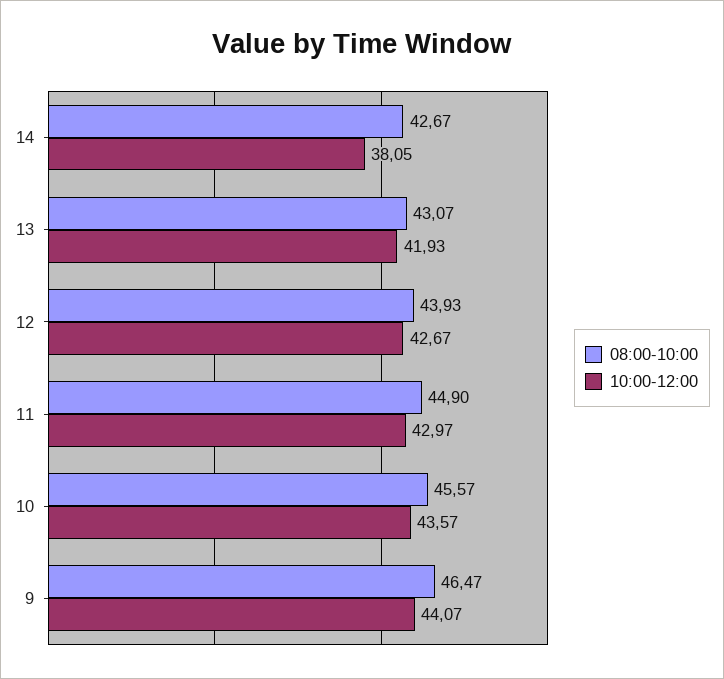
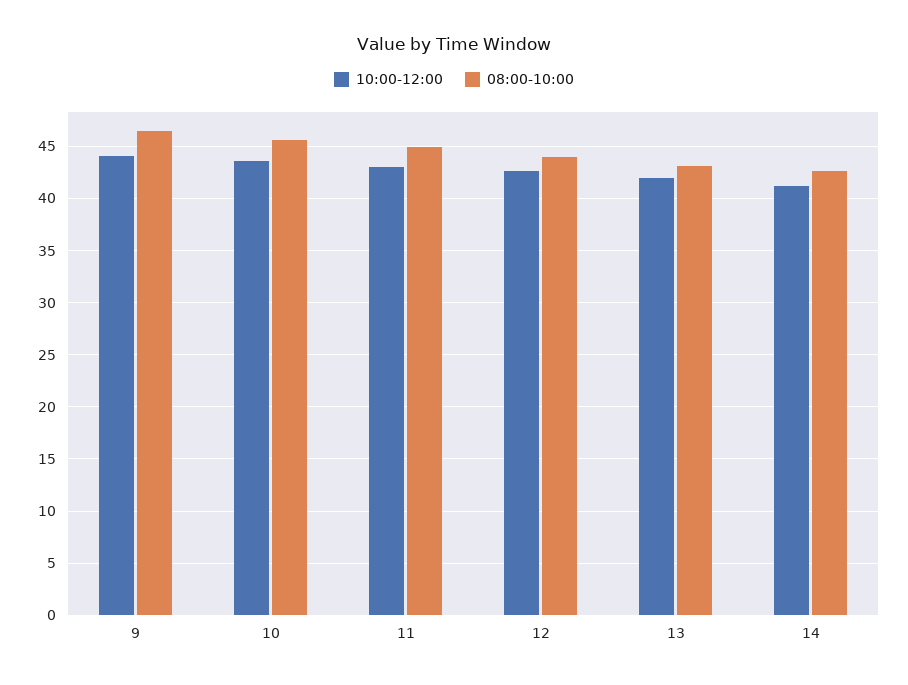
10:00-12:00, 14: 38.05 -> 41

